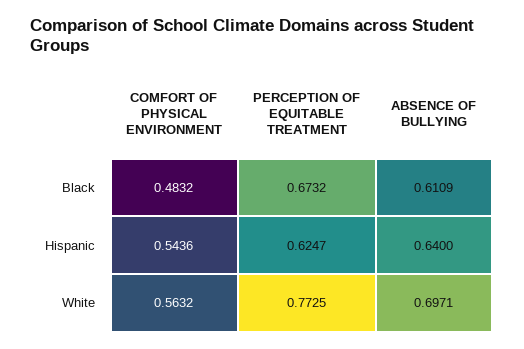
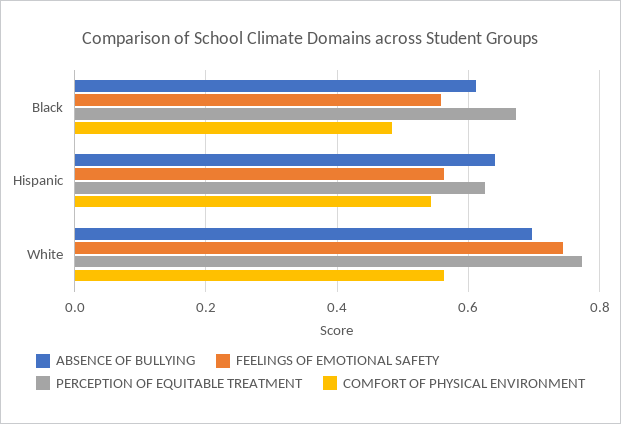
FEELINGS OF EMOTIONAL SAFETY, Black: none -> 0.56
FEELINGS OF EMOTIONAL SAFETY, Hispanic: none -> 0.56
FEELINGS OF EMOTIONAL SAFETY, White: none -> 0.74

